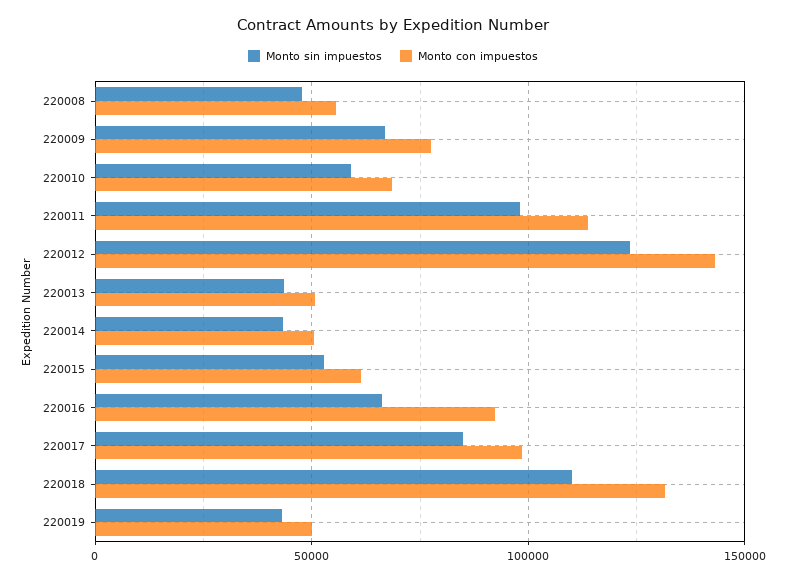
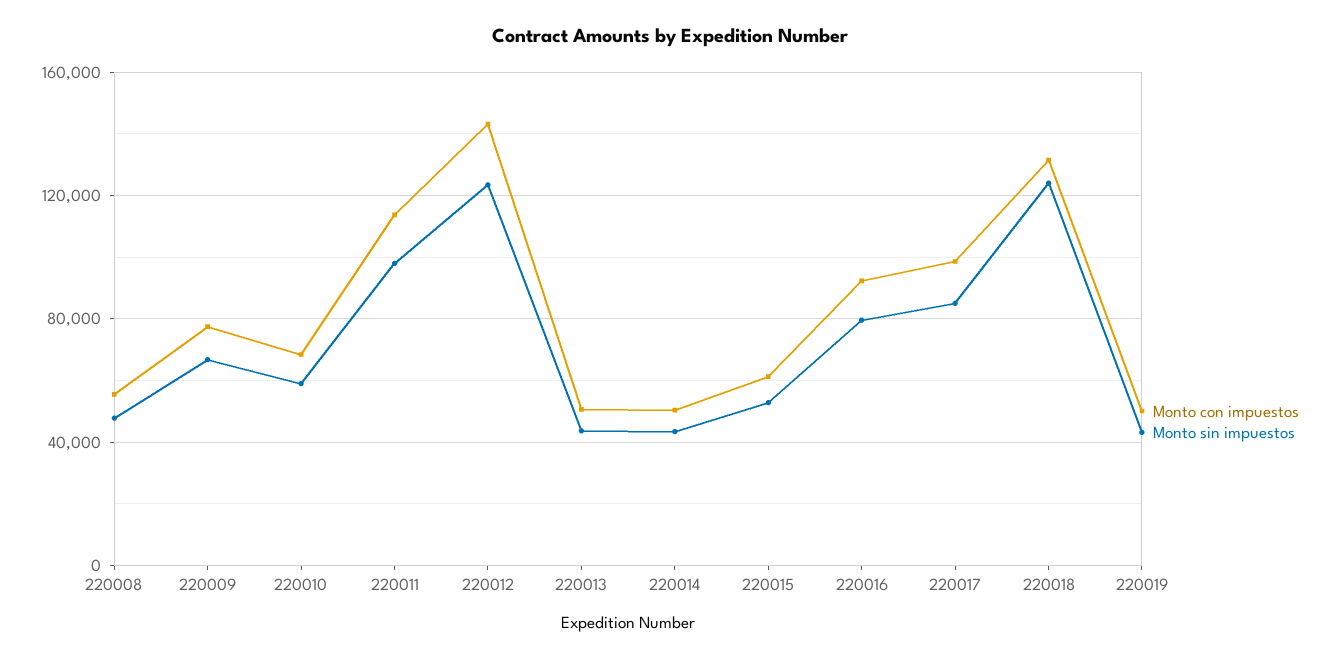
Monto sin impuestos, 220016: 65000 -> 80000
Monto sin impuestos, 220018: 110000 -> 125000

